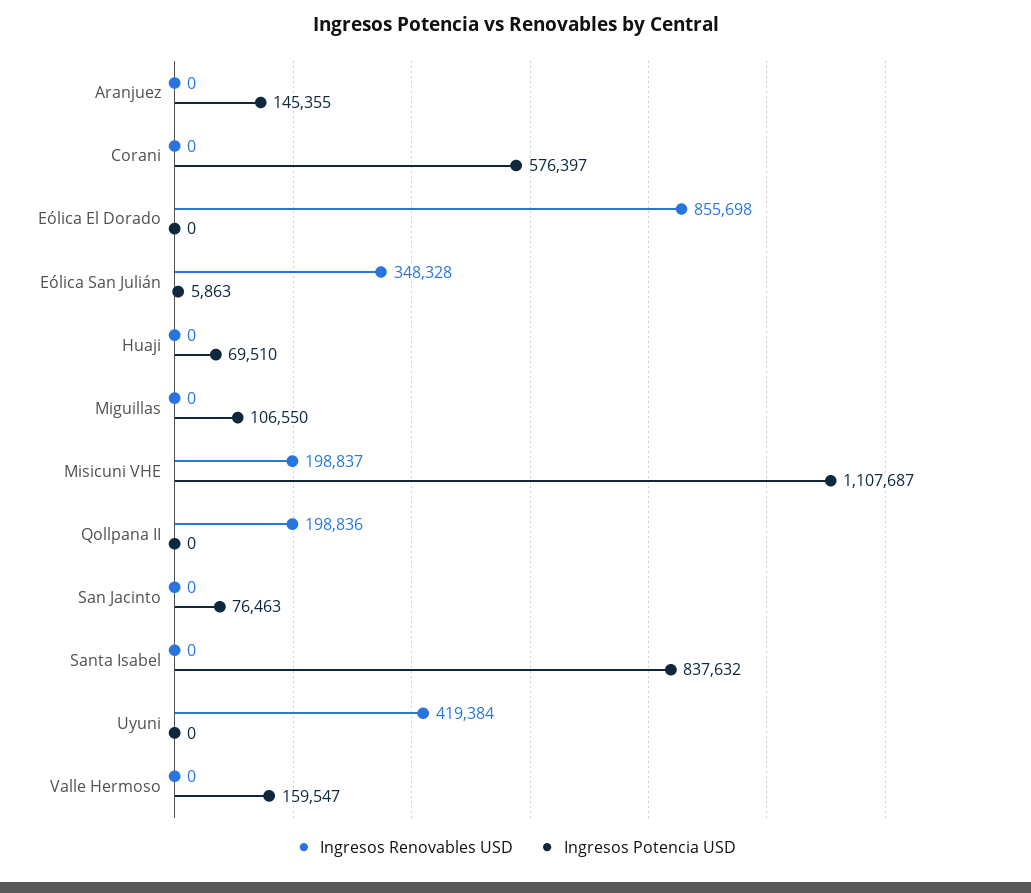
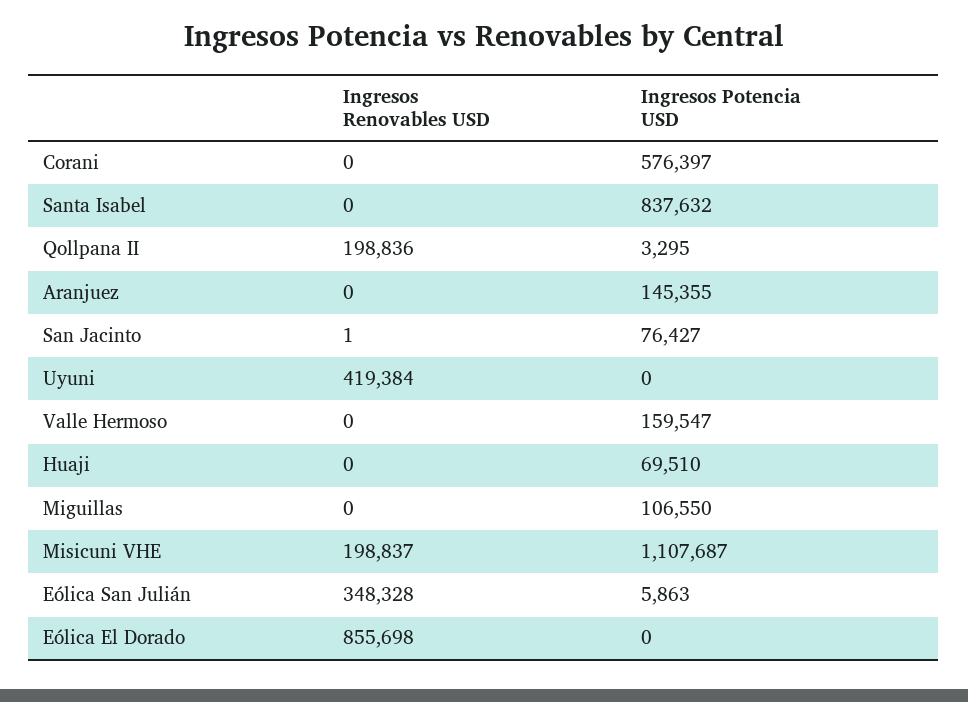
Ingresos Potencia USD, Qollpana II: 0 -> 3295
Ingresos Renovables USD, San Jacinto: 0 -> 1
Ingresos Potencia USD, San Jacinto: 76463 -> 76427

